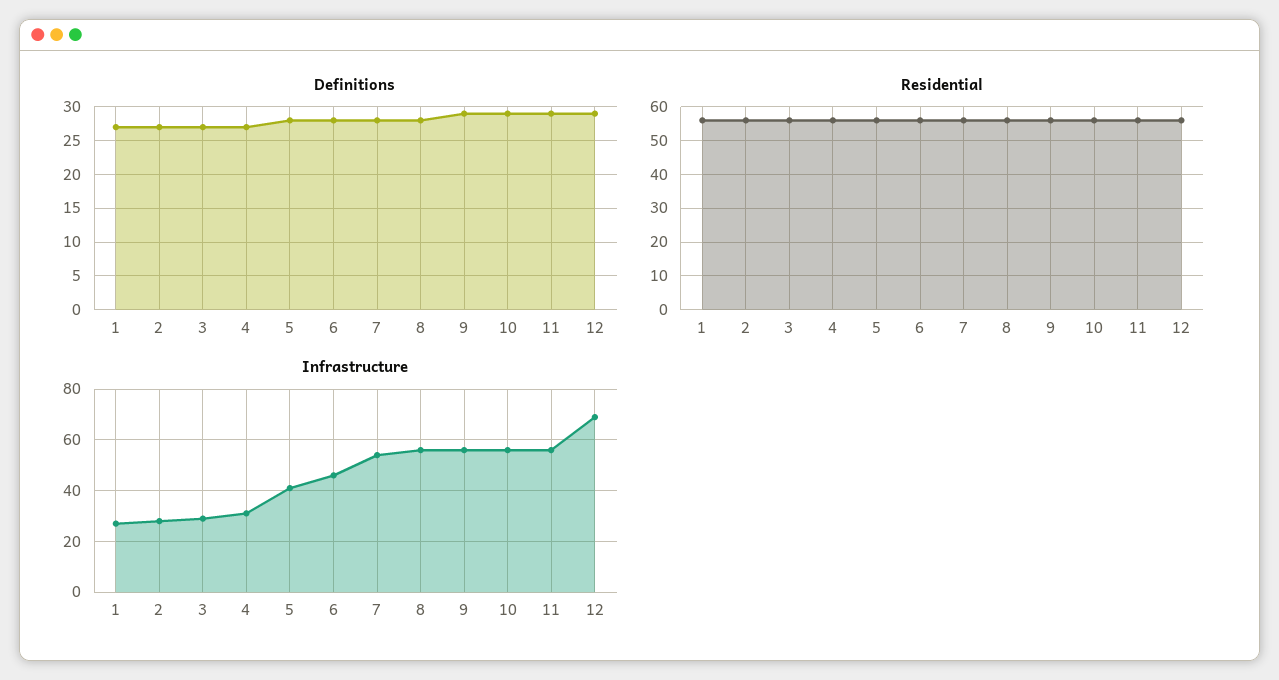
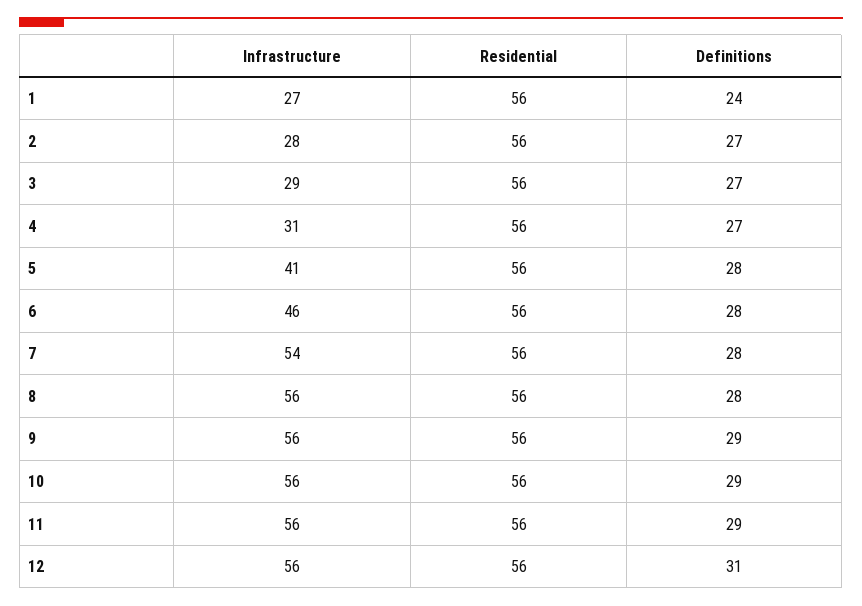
Definitions, 1: 27 -> 24
Definitions, 12: 29 -> 31
Infrastructure, 12: 70 -> 56

